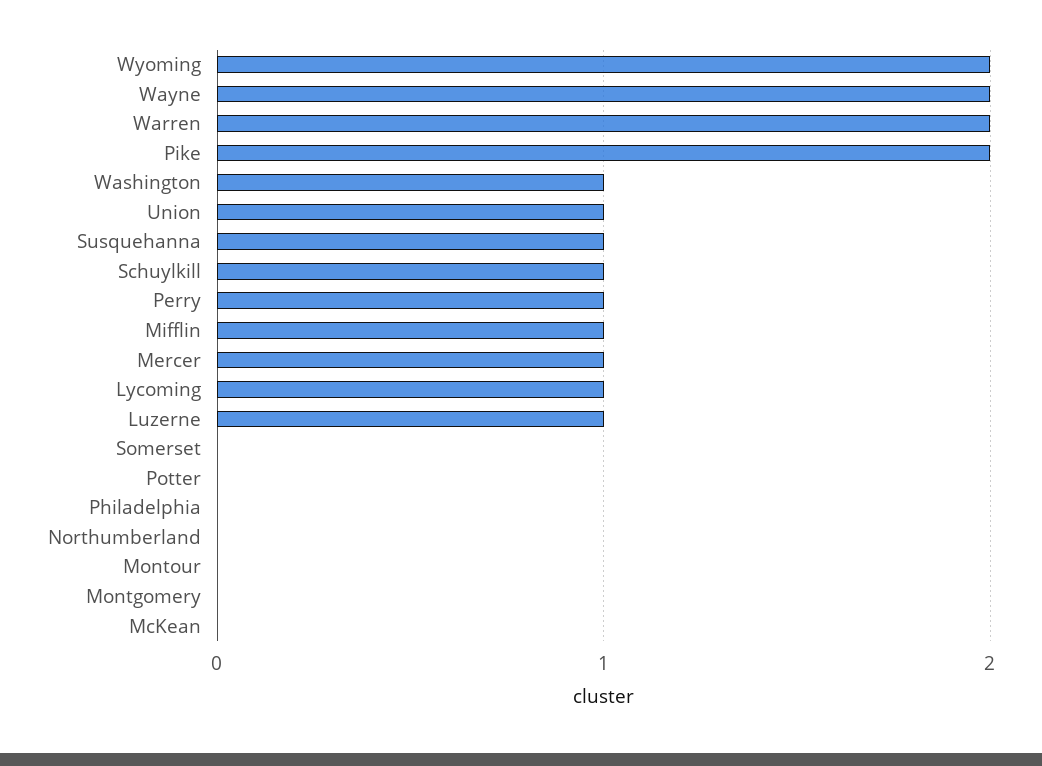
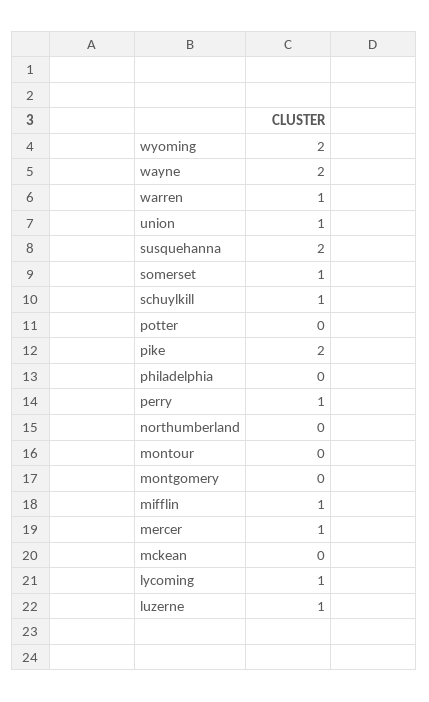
Warren: 2 -> 1
Washington: 1 -> none
Susquehanna: 1 -> 2
Somerset: 0 -> 1

